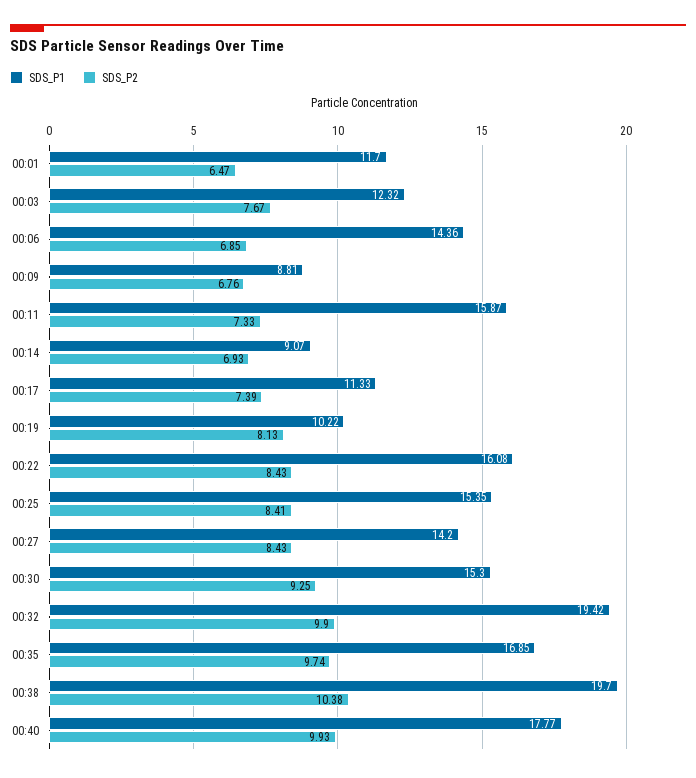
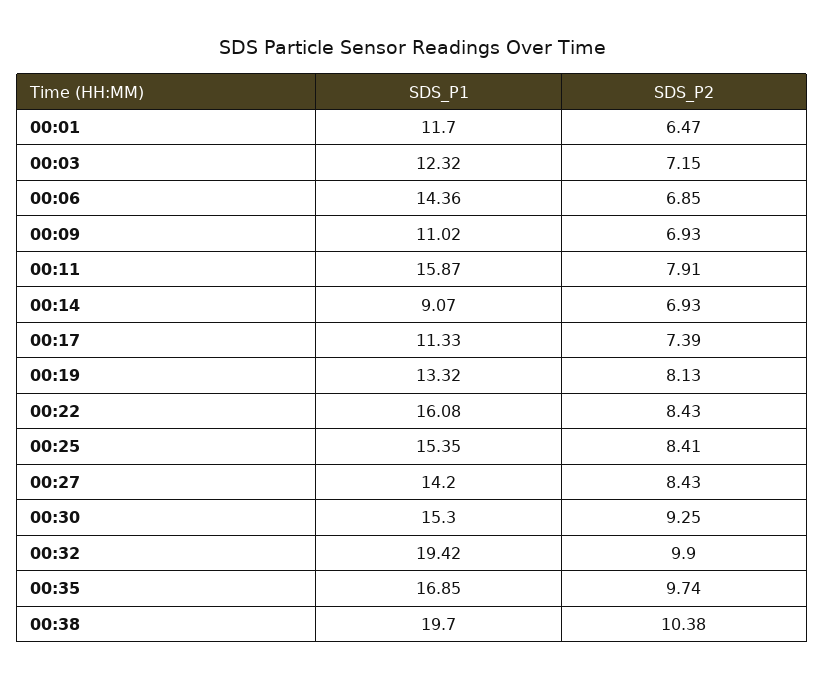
SDS_P2, 00:03: 7.67 -> 7.15
SDS_P1, 00:09: 8.81 -> 11.02
SDS_P2, 00:09: 6.76 -> 6.93
SDS_P2, 00:11: 7.33 -> 7.91
SDS_P1, 00:19: 10.22 -> 13.32
SDS_P1, 00:40: 17.77 -> none
SDS_P2, 00:40: 9.93 -> none

